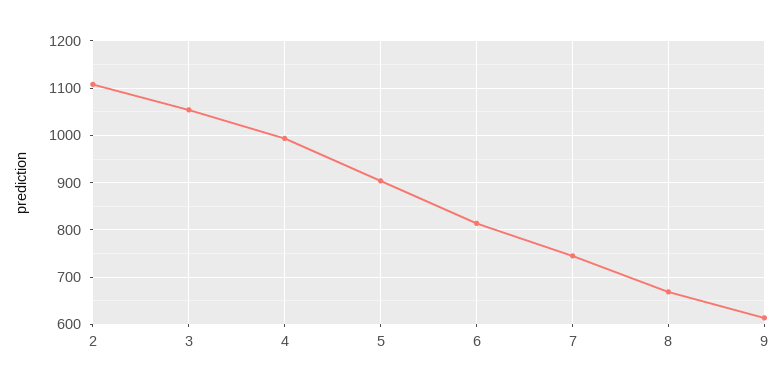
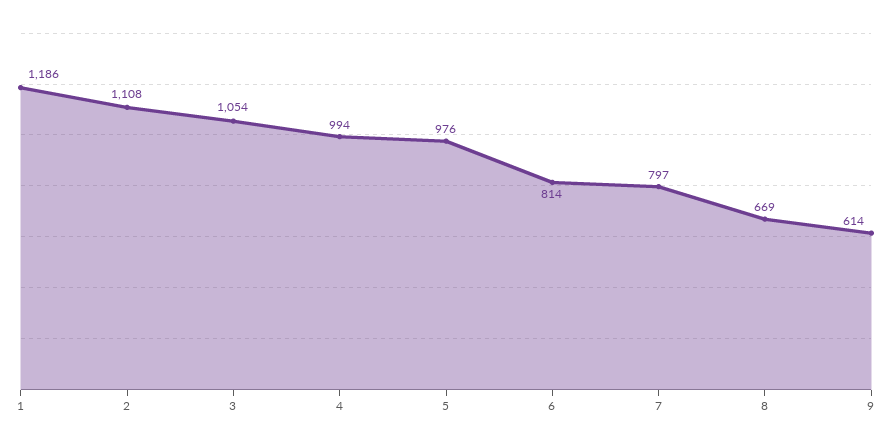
5: 900 -> 976
7: 740 -> 797
1: none -> 1186

